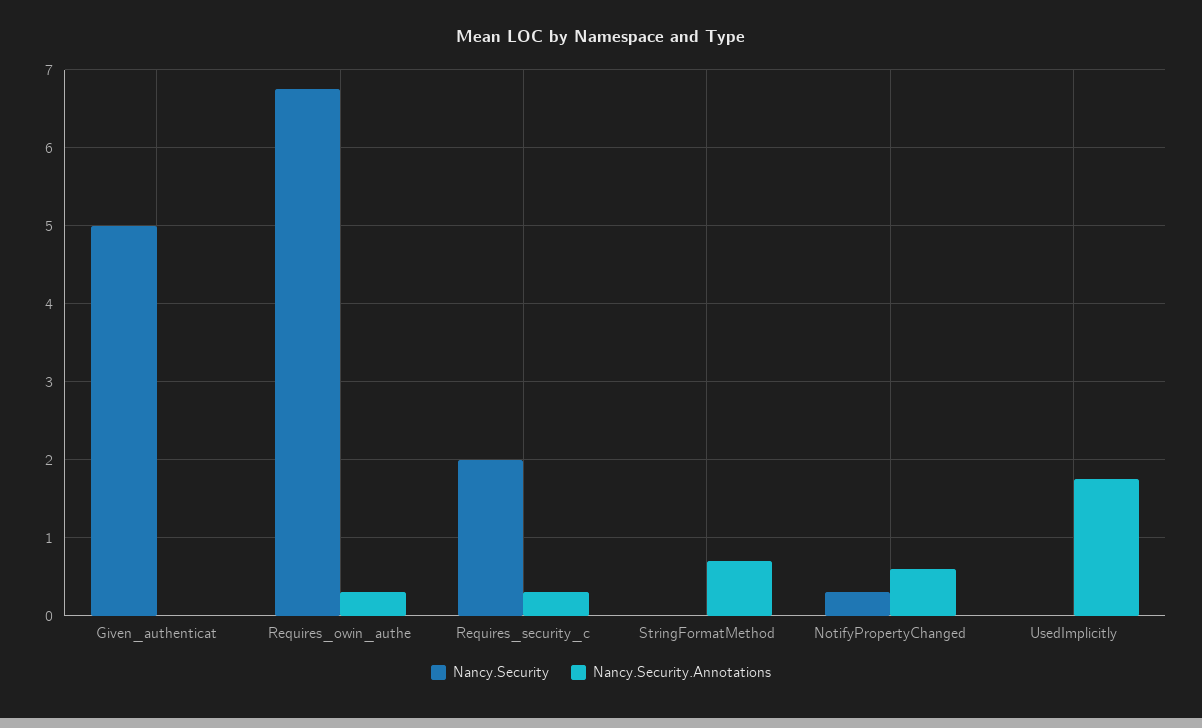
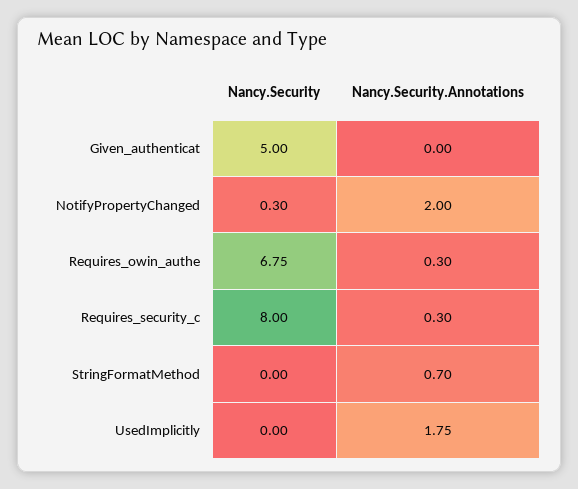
Nancy.Security, Requires_security_c: 2 -> 8
Nancy.Security.Annotations, NotifyPropertyChanged: 0.6 -> 2

